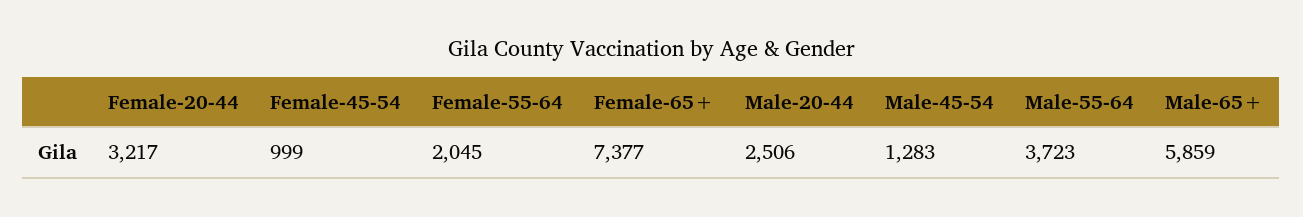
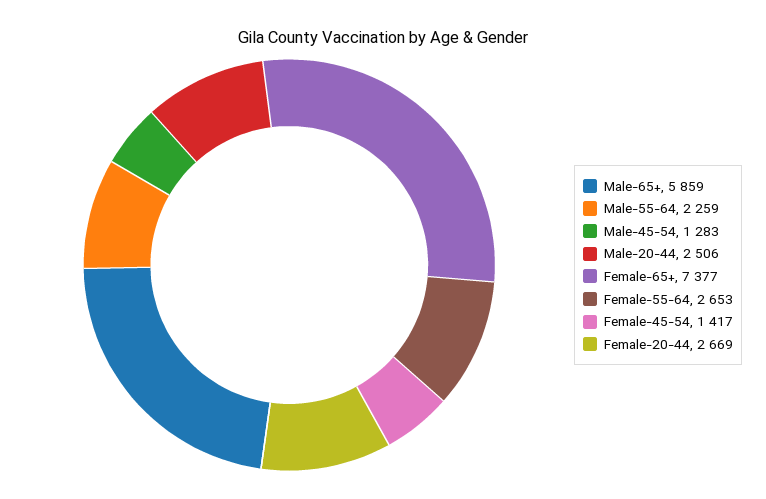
Female-20-44: 3217 -> 2669
Female-45-54: 999 -> 1417
Female-55-64: 2045 -> 2653
Male-55-64: 3723 -> 2259

